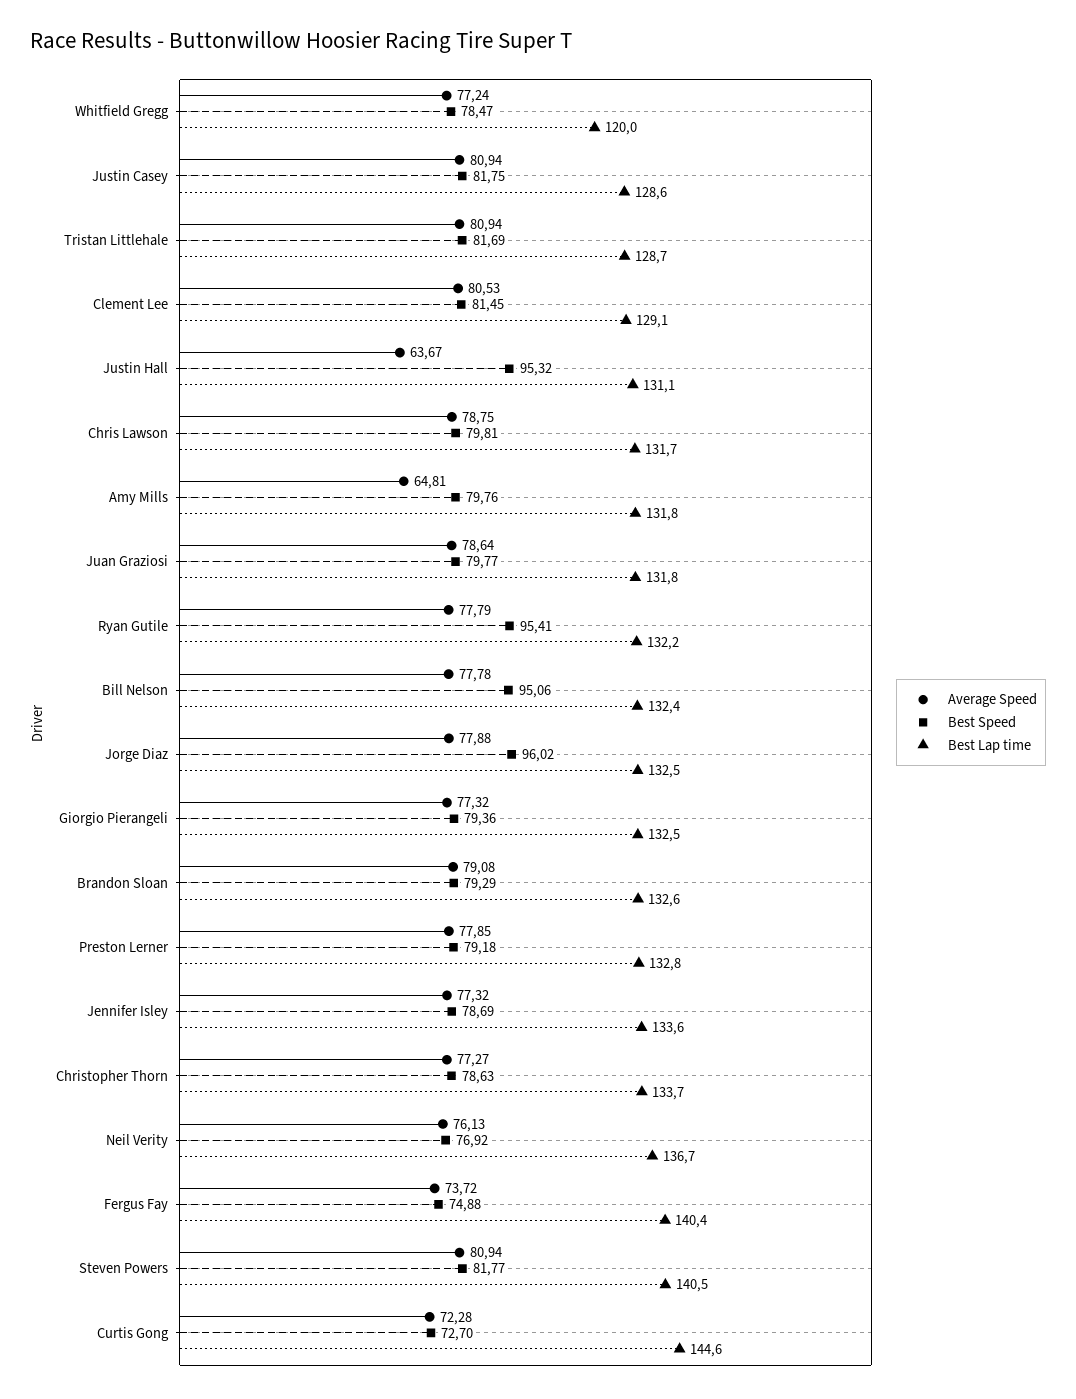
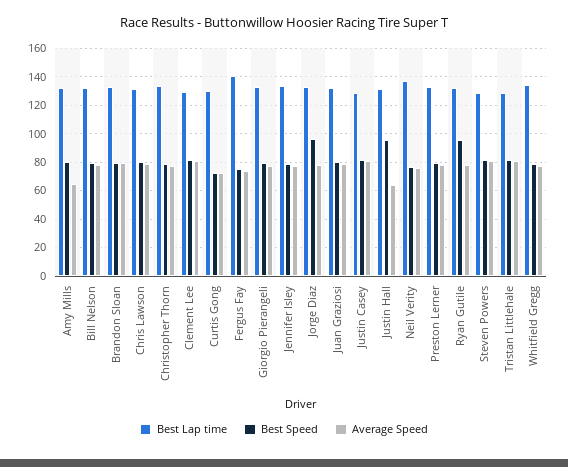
Best Lap time, Whitfield Gregg: 120 -> 135
Best Speed, Bill Nelson: 95.06 -> 80
Best Lap time, Steven Powers: 140.5 -> 130
Best Lap time, Curtis Gong: 144.6 -> 130

